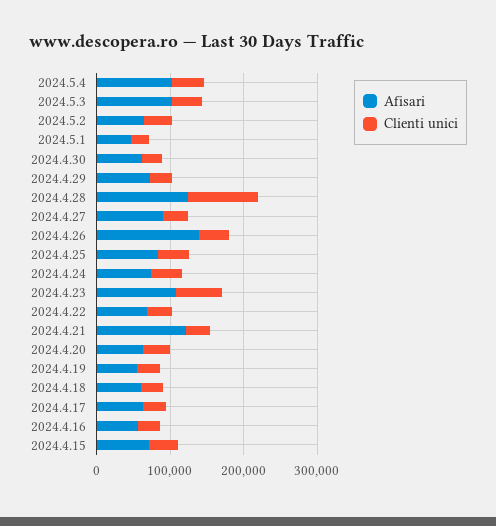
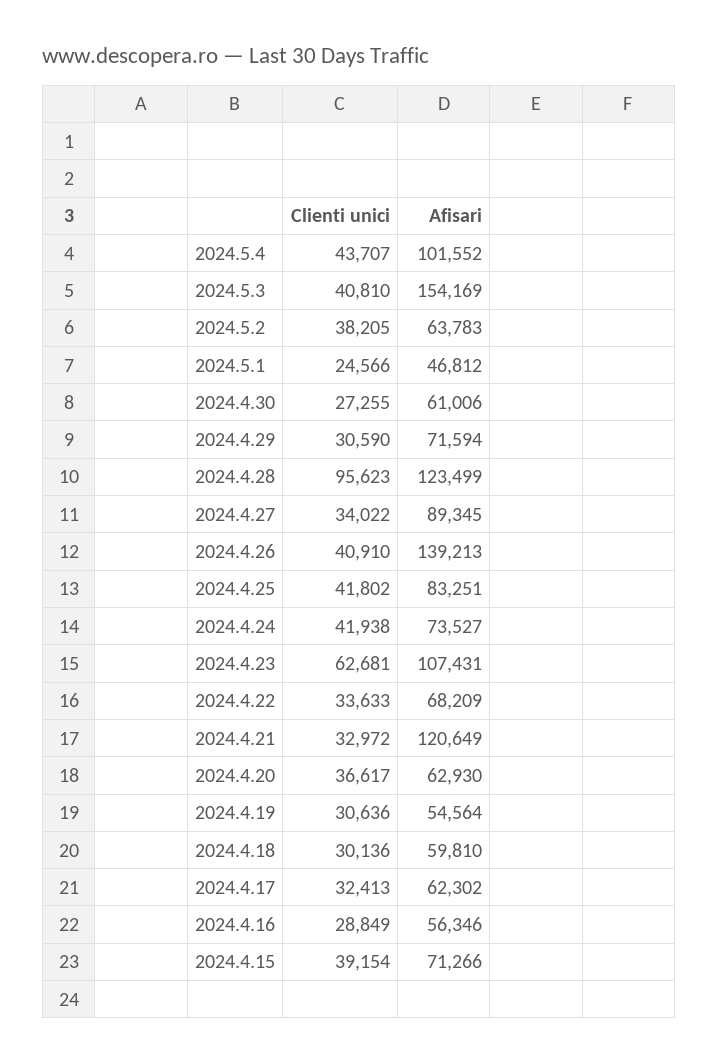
Afisari, 2024.5.3: 100000 -> 154169

